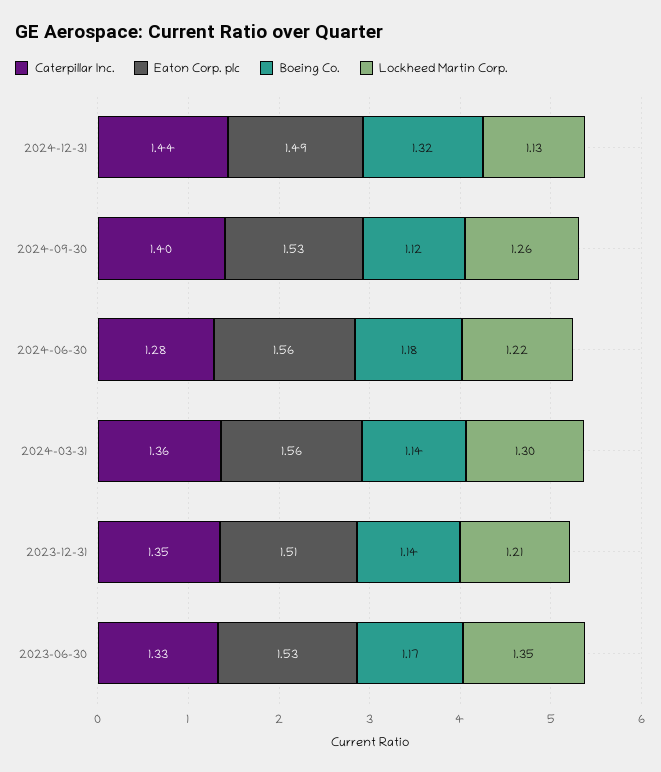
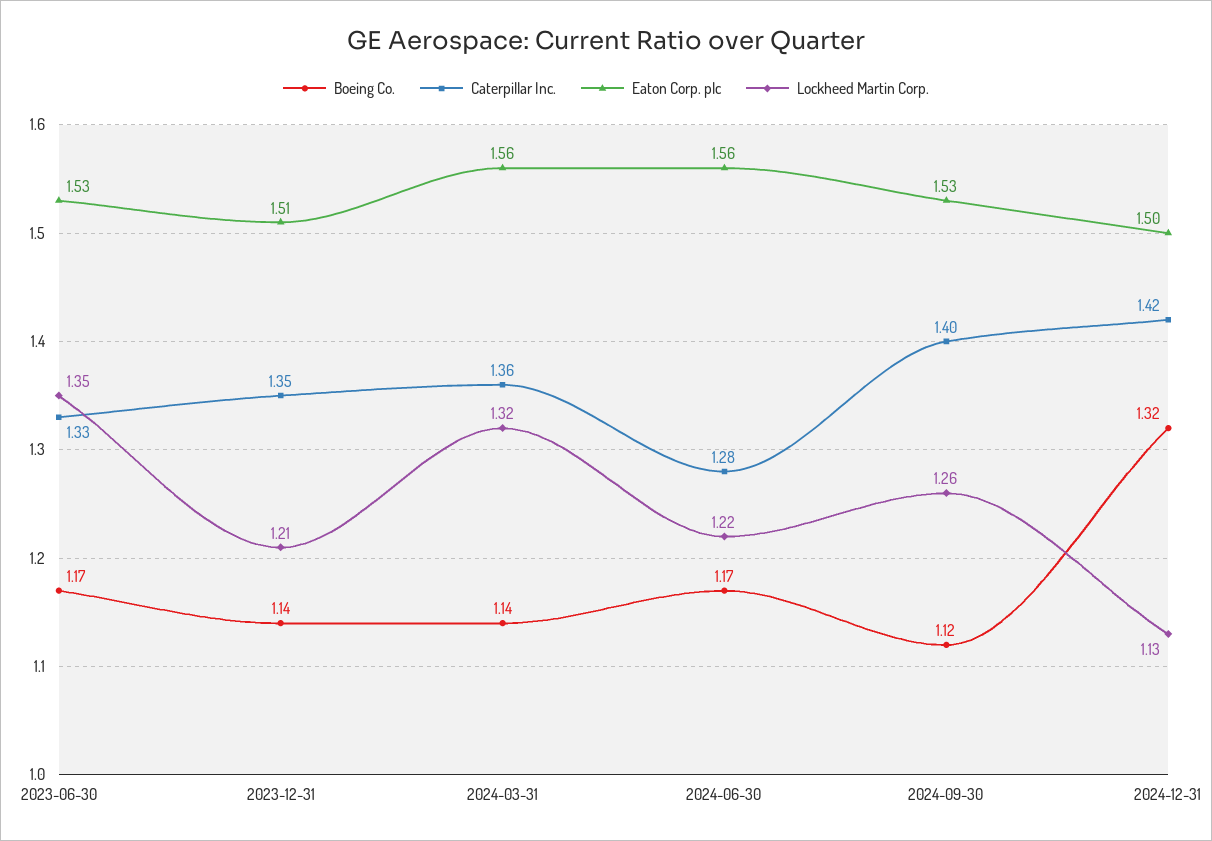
Caterpillar Inc., 2024-12-31: 1.44 -> 1.42
Eaton Corp. plc, 2024-12-31: 1.49 -> 1.5
Boeing Co., 2024-06-30: 1.18 -> 1.17
Lockheed Martin Corp., 2024-03-31: 1.3 -> 1.32

